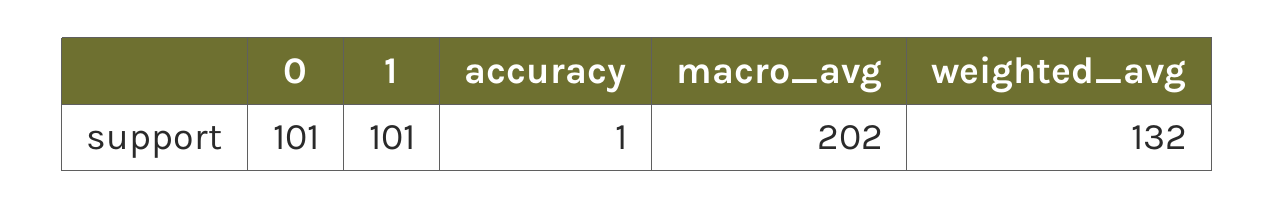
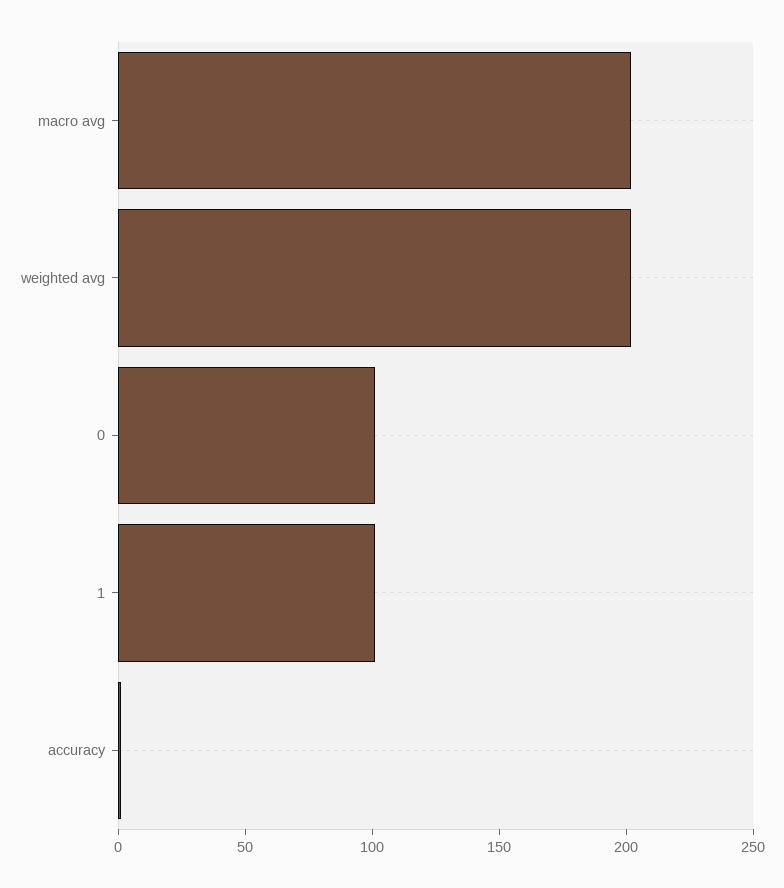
weighted_avg: 132 -> 200

